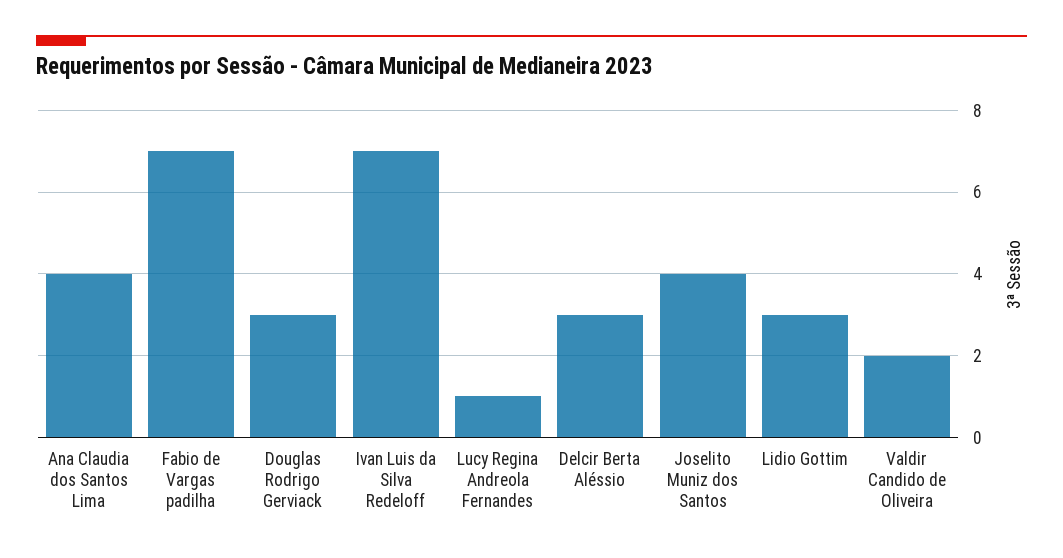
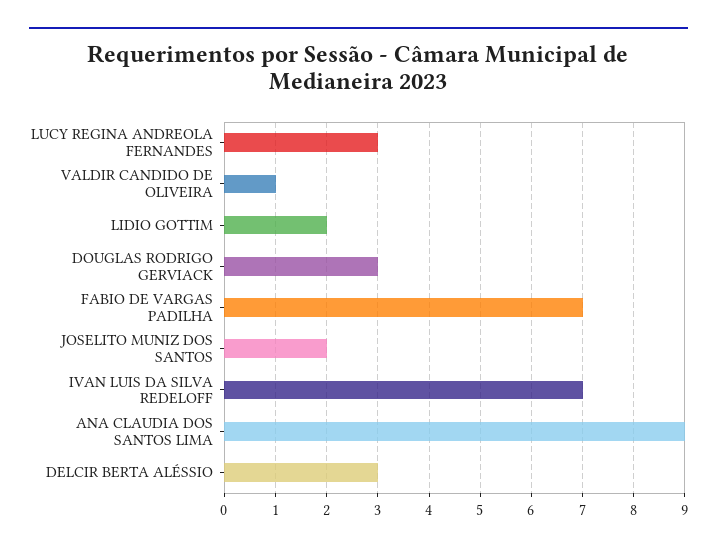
Ana Claudia dos Santos Lima: 4 -> 9
Lucy Regina Andreola Fernandes: 1 -> 3
Joselito Muniz dos Santos: 4 -> 2
Lidio Gottim: 3 -> 2
Valdir Candido de Oliveira: 2 -> 1

